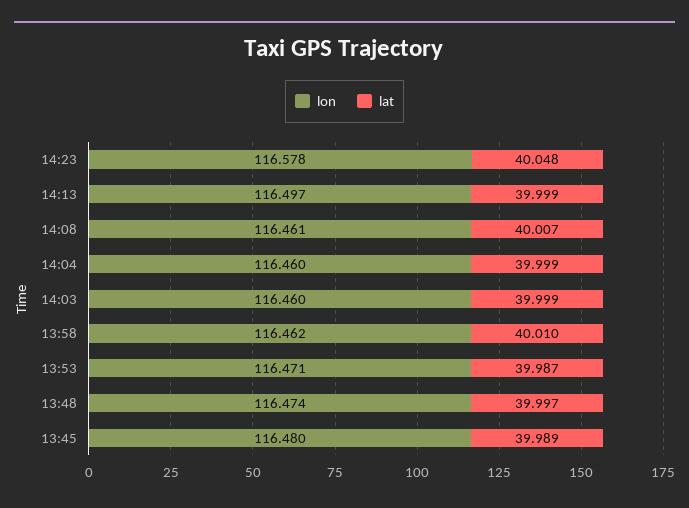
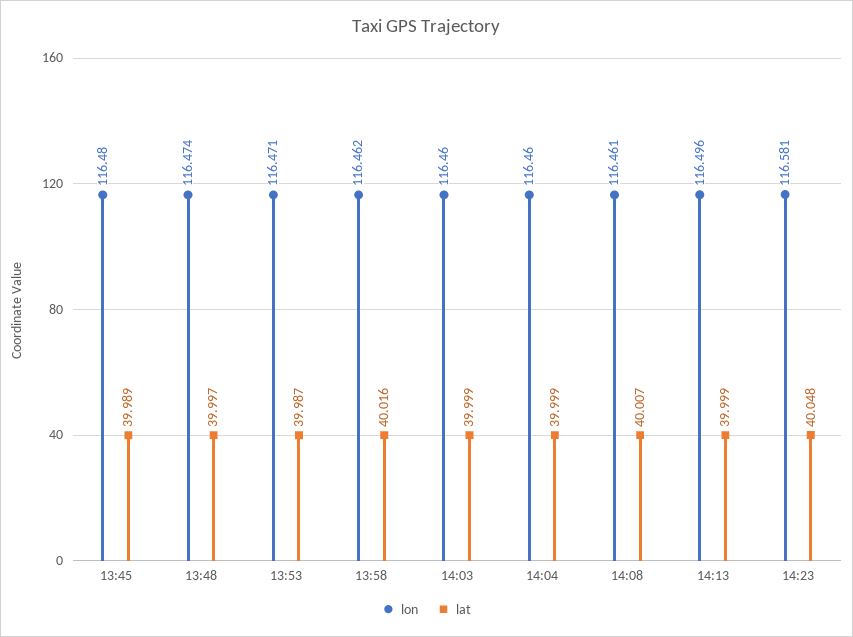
lon, 14:23: 116.578 -> 116.581
lon, 14:13: 116.497 -> 116.496
lat, 13:58: 40.01 -> 40.016

